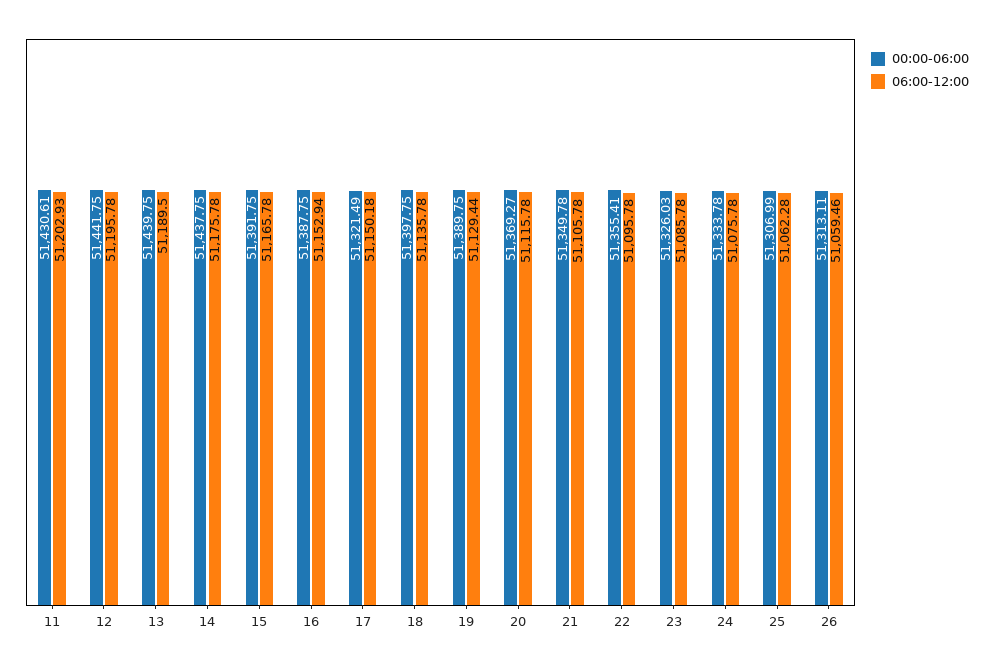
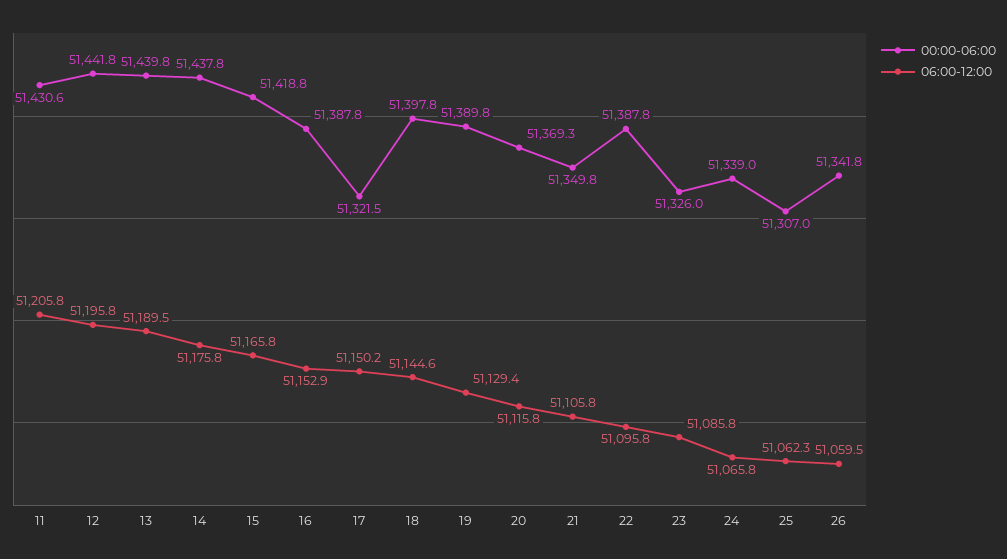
06:00-12:00, 11: 51202.93 -> 51205.8
00:00-06:00, 15: 51391.75 -> 51418.8
06:00-12:00, 18: 51135.78 -> 51144.6
00:00-06:00, 22: 51355.41 -> 51387.8
00:00-06:00, 24: 51333.78 -> 51339
06:00-12:00, 24: 51075.78 -> 51065.8
00:00-06:00, 26: 51313.11 -> 51341.8

